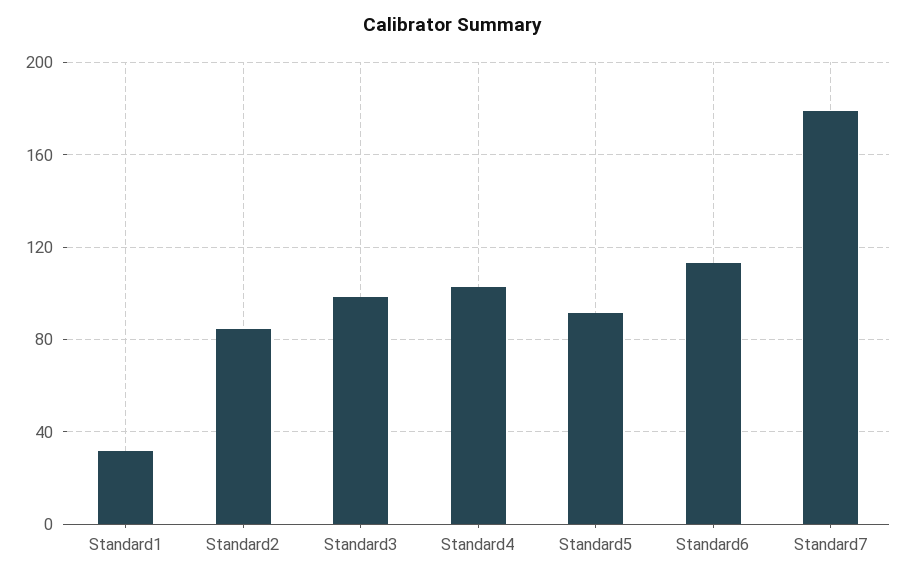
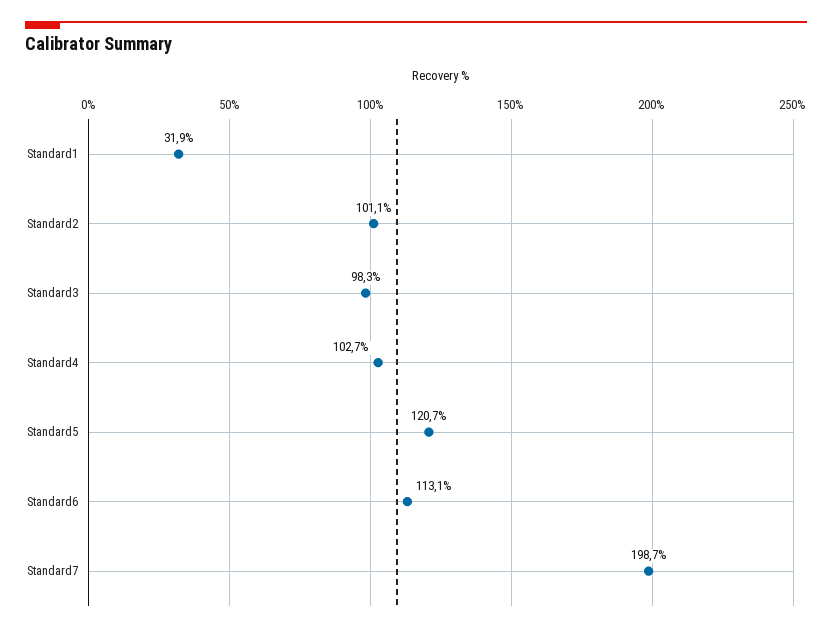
Standard2: 85 -> 101.1
Standard5: 90 -> 120.7
Standard7: 180 -> 198.7

